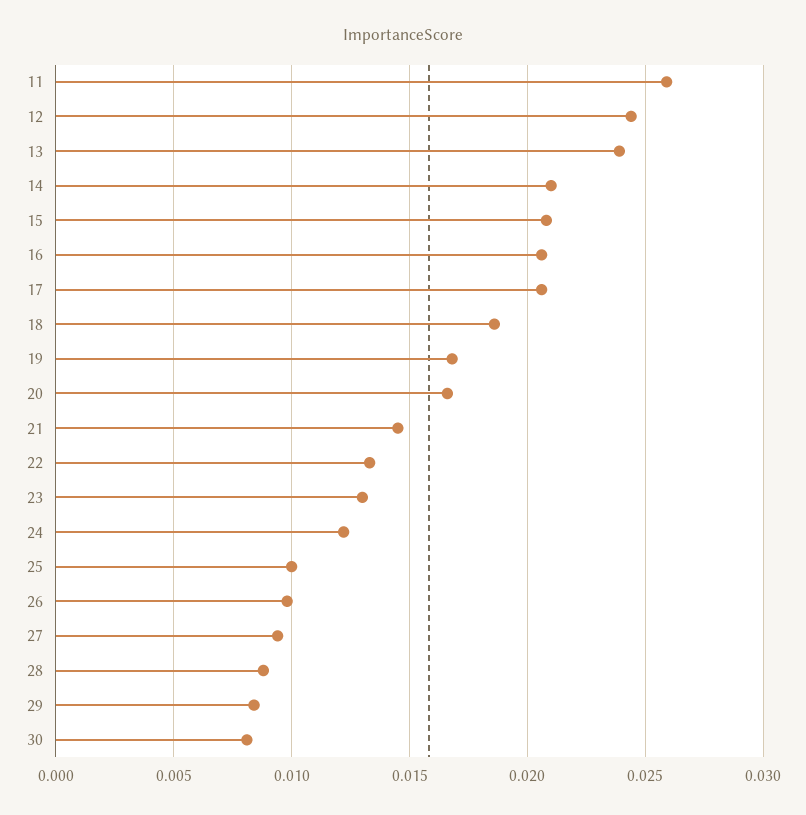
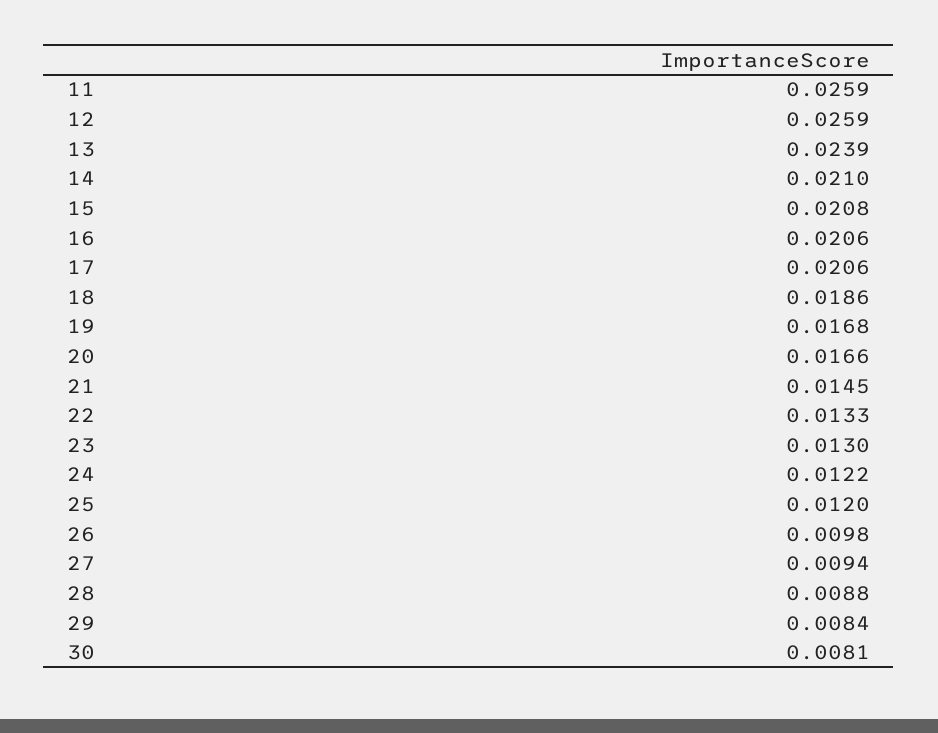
12: 0.0245 -> 0.0259
25: 0.01 -> 0.012

